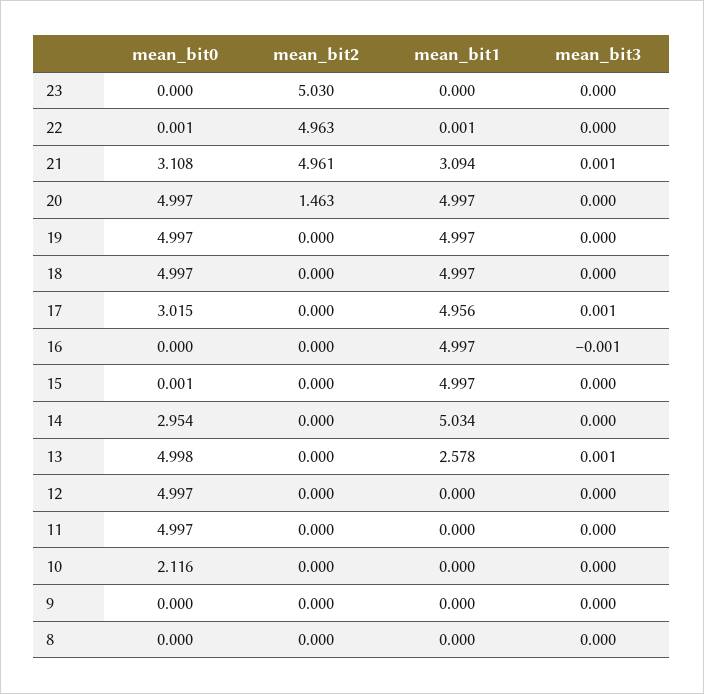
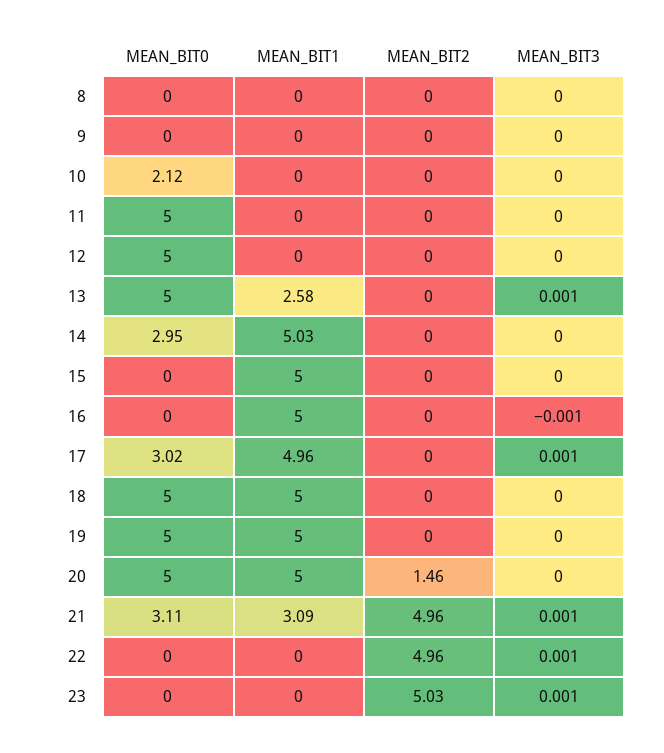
mean_bit3, 23: 0 -> 0.001
mean_bit3, 22: 0 -> 0.001

